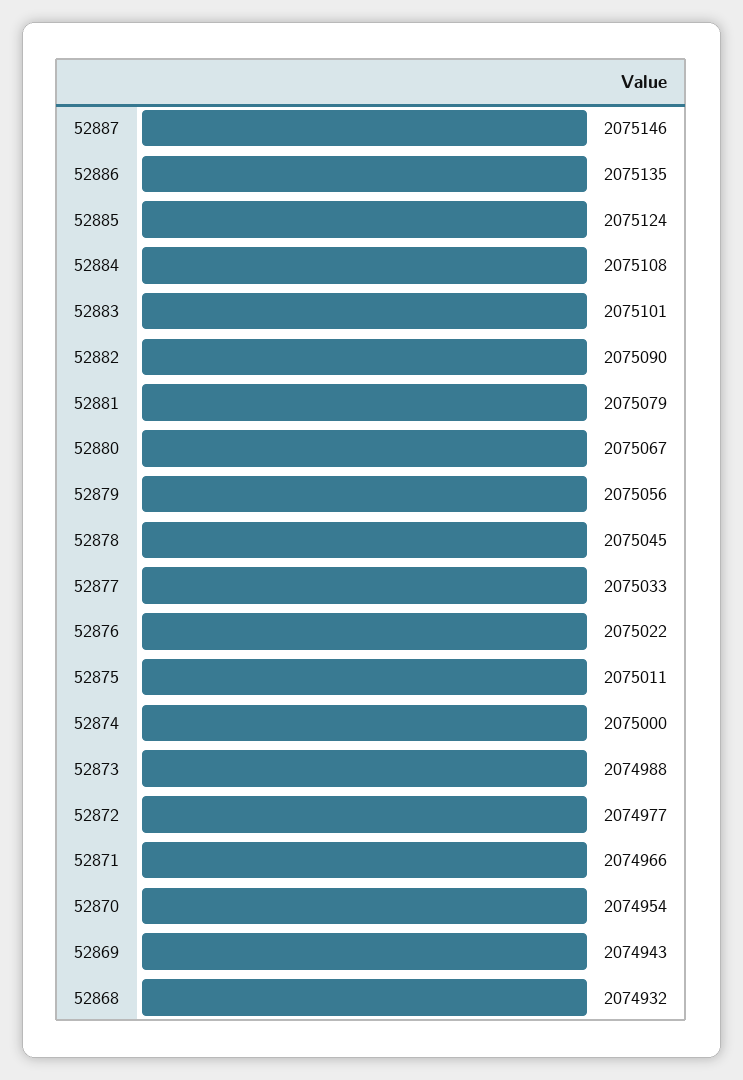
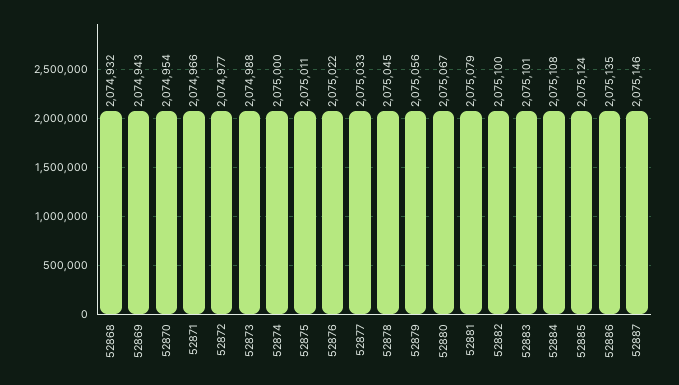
52882: 2075090 -> 2075100

